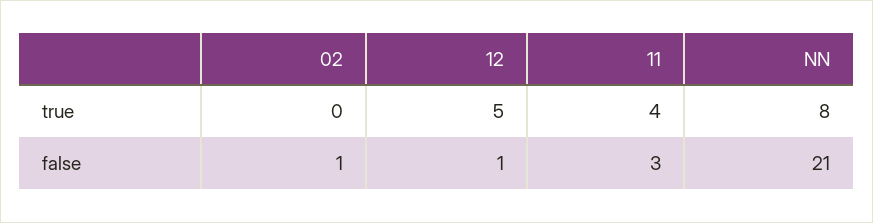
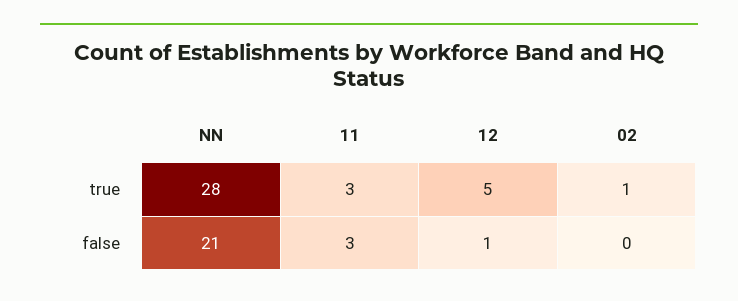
02, true: 0 -> 1
11, true: 4 -> 3
NN, true: 8 -> 28
02, false: 1 -> 0

